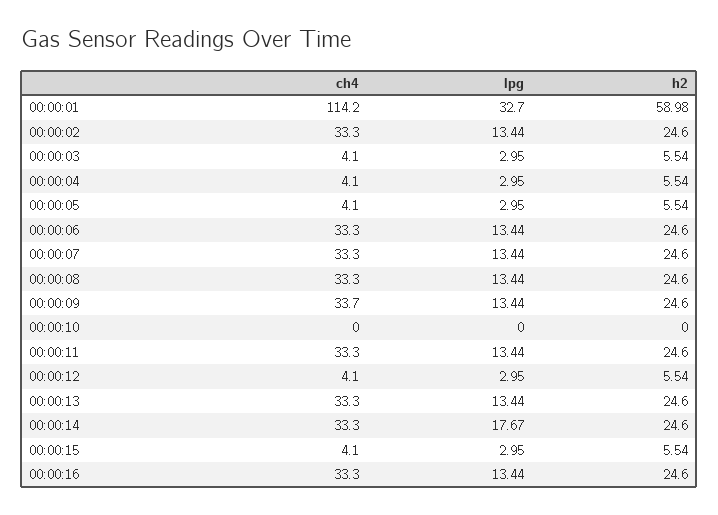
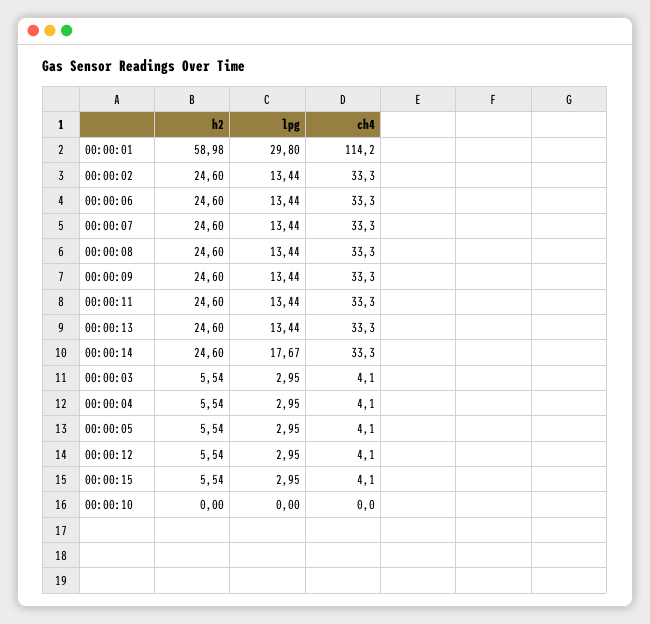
lpg, 00:00:01: 32.7 -> 29.8
ch4, 00:00:09: 33.7 -> 33.3
ch4, 00:00:16: 33.3 -> none
lpg, 00:00:16: 13.44 -> none
h2, 00:00:16: 24.6 -> none

